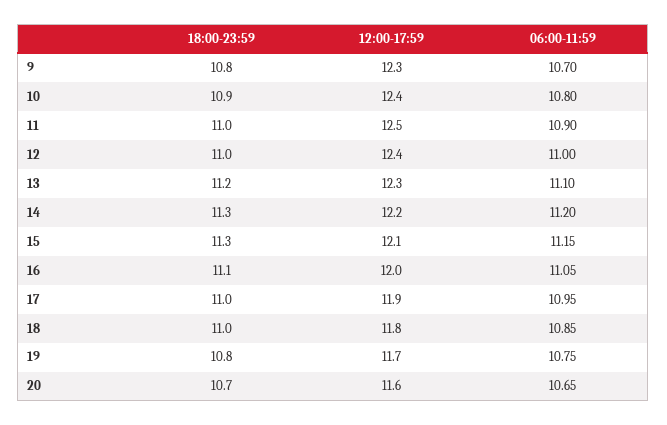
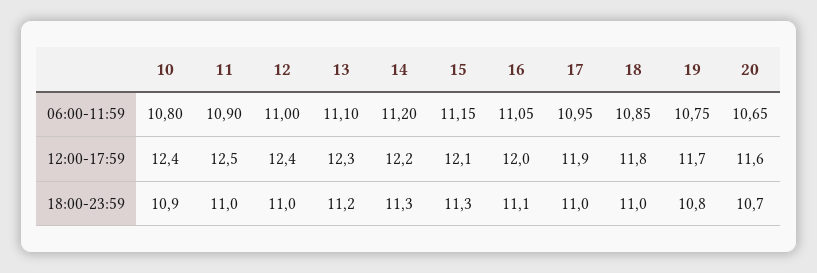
18:00-23:59, 9: 10.8 -> none
12:00-17:59, 9: 12.3 -> none
06:00-11:59, 9: 10.7 -> none

